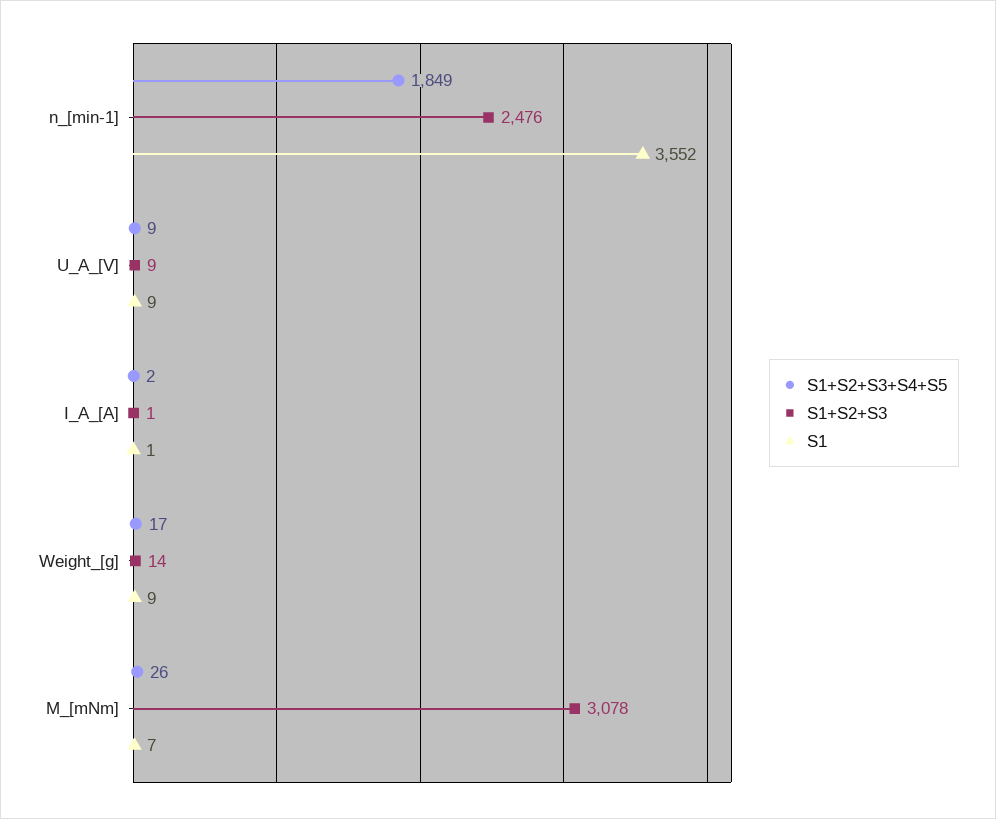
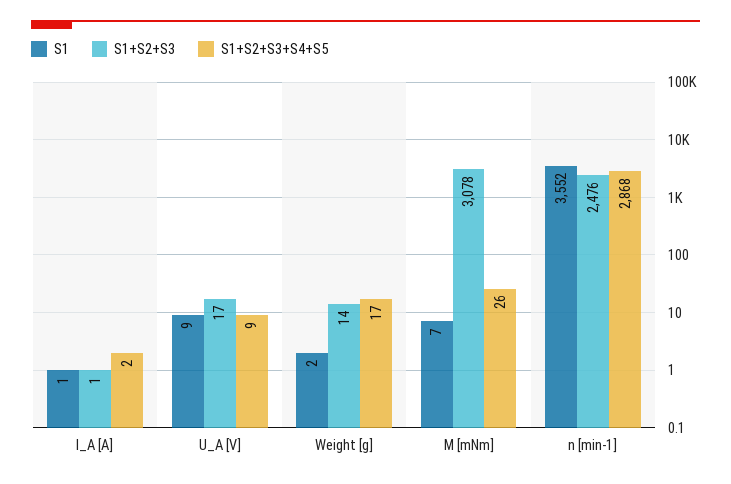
S1+S2+S3+S4+S5, n_[min-1]: 1849 -> 2868
S1+S2+S3, U_A_[V]: 9 -> 17
S1, Weight_[g]: 9 -> 2

